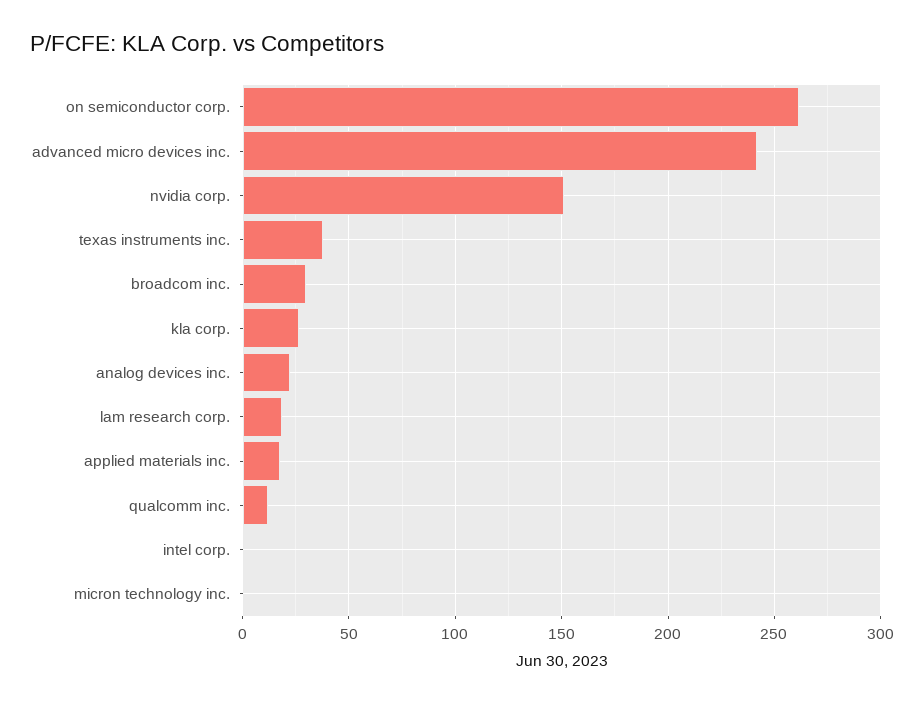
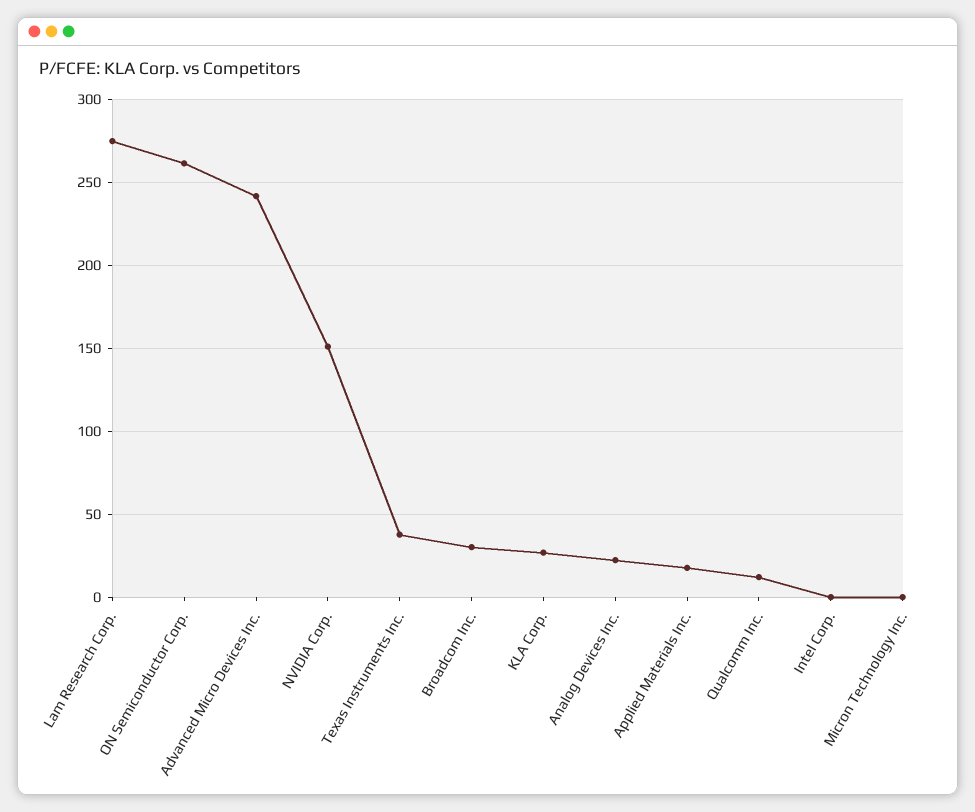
lam research corp.: 20 -> 275

